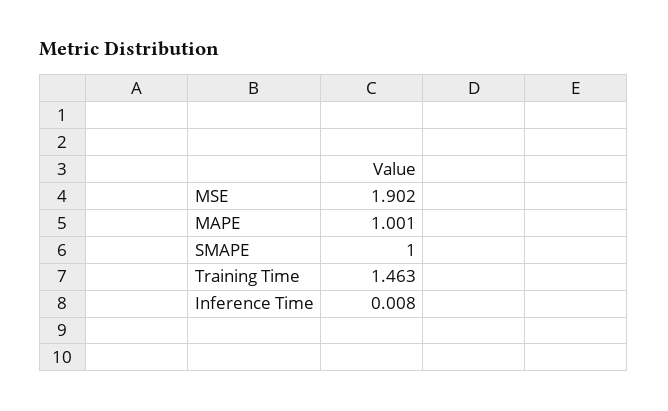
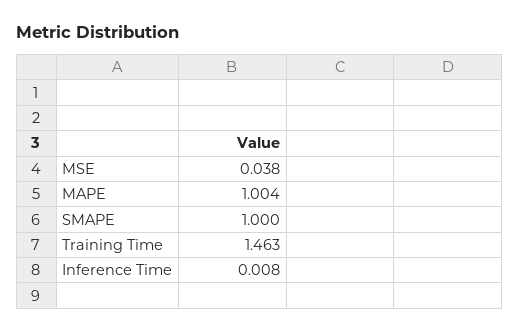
MSE: 1.902 -> 0.038
MAPE: 1.001 -> 1.004

